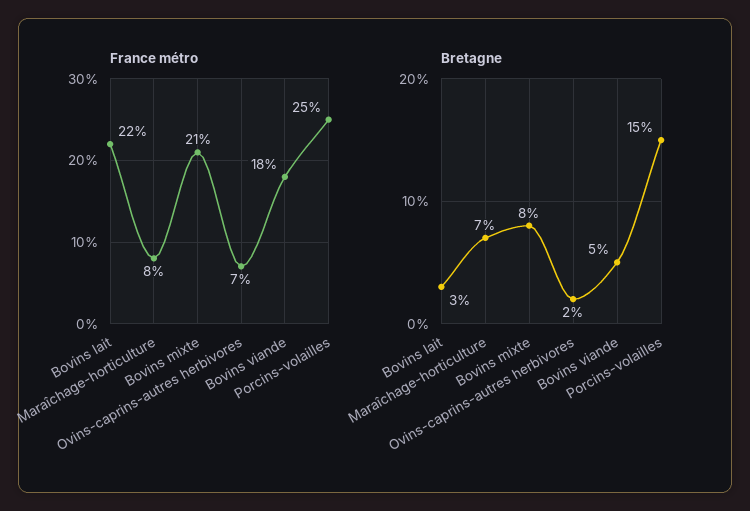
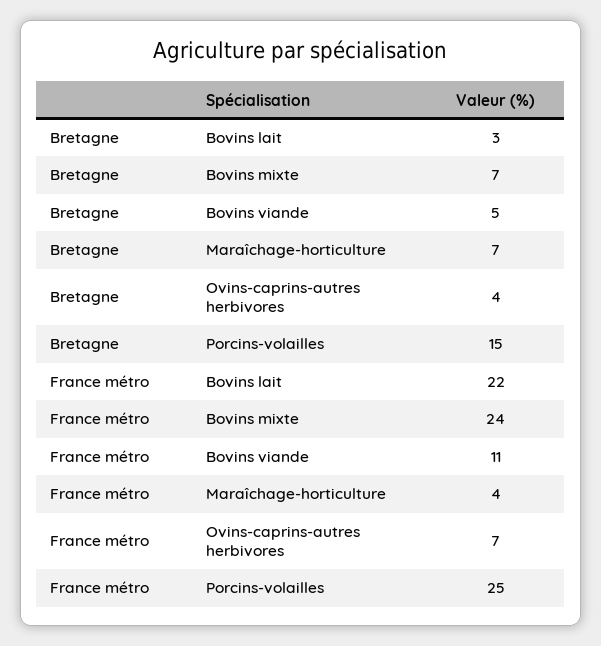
France métro, Maraîchage-horticulture: 8 -> 4
France métro, Bovins mixte: 21 -> 24
France métro, Bovins viande: 18 -> 11
Bretagne, Bovins mixte: 8 -> 7
Bretagne, Ovins-caprins-autres herbivores: 2 -> 4

